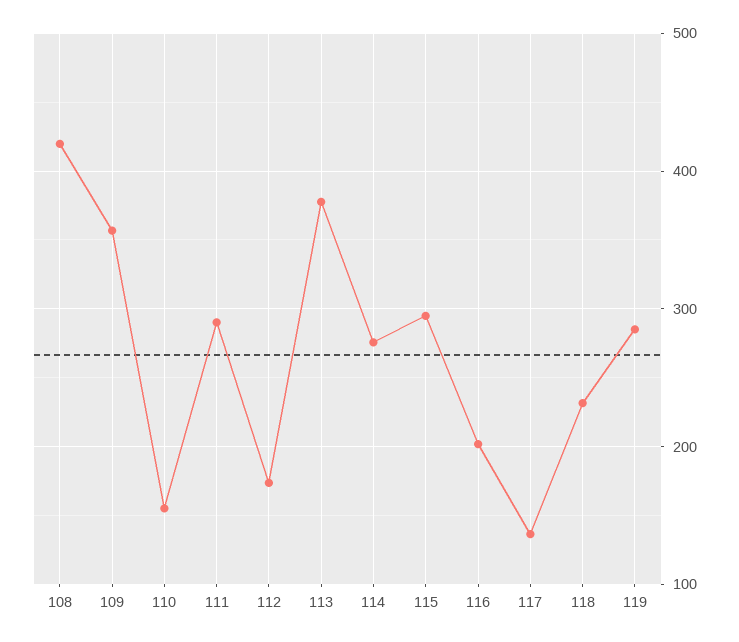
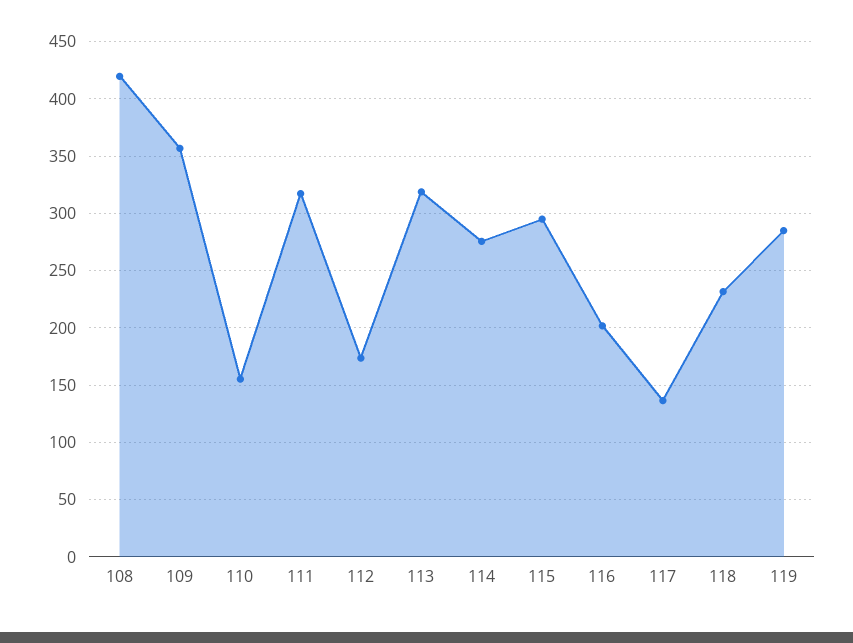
111: 290 -> 320
113: 380 -> 320

